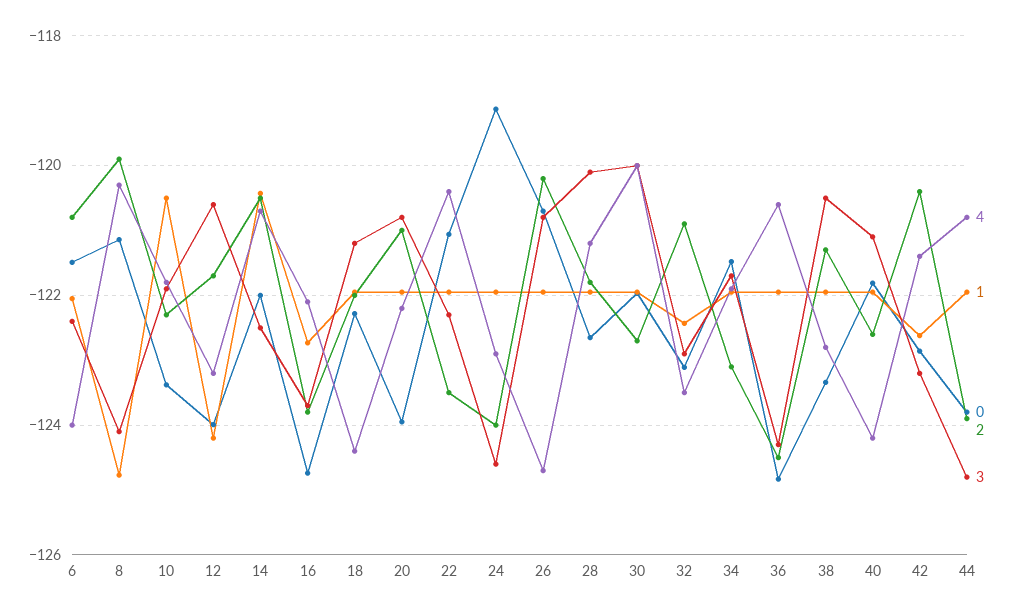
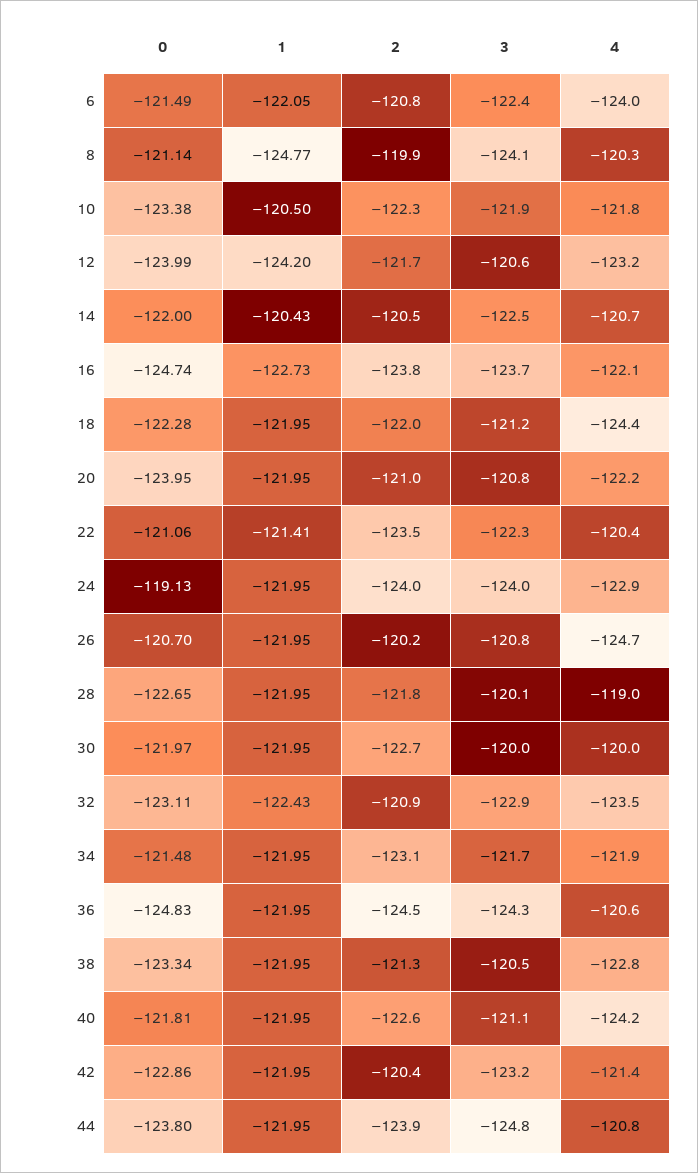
1, 22: -122 -> -121.41
3, 24: -124.6 -> -124
4, 28: -121.2 -> -119
1, 42: -122.6 -> -121.95

